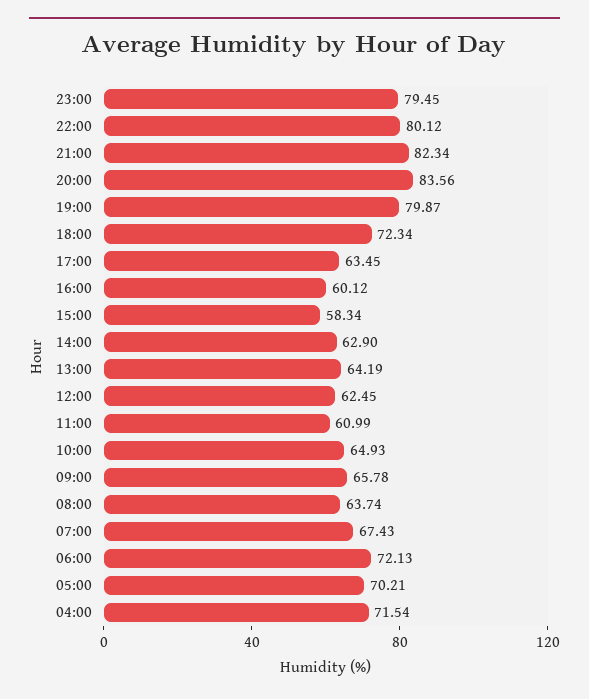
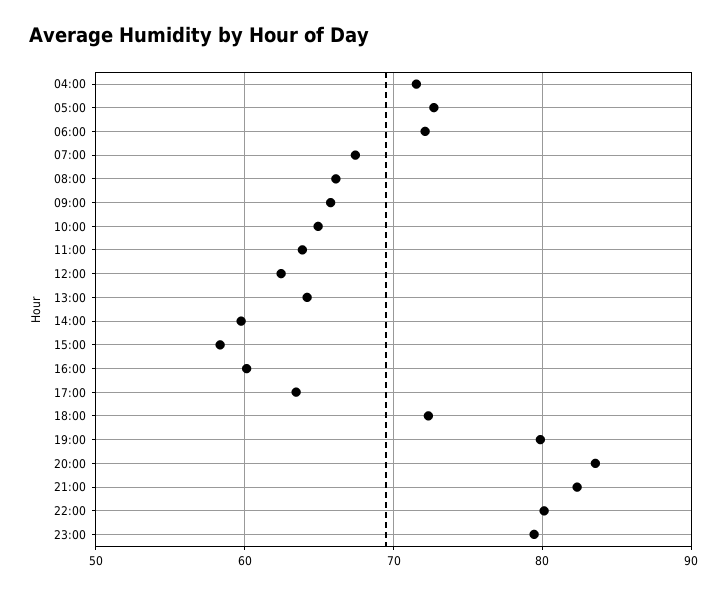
14:00: 62.9 -> 60
11:00: 60.99 -> 64
08:00: 63.74 -> 66
05:00: 70.21 -> 73

